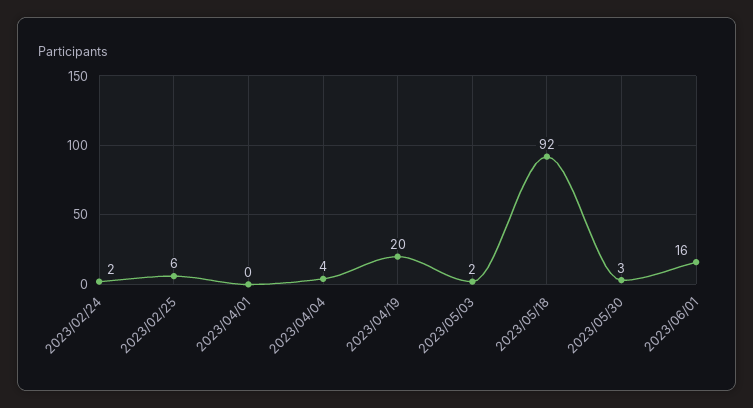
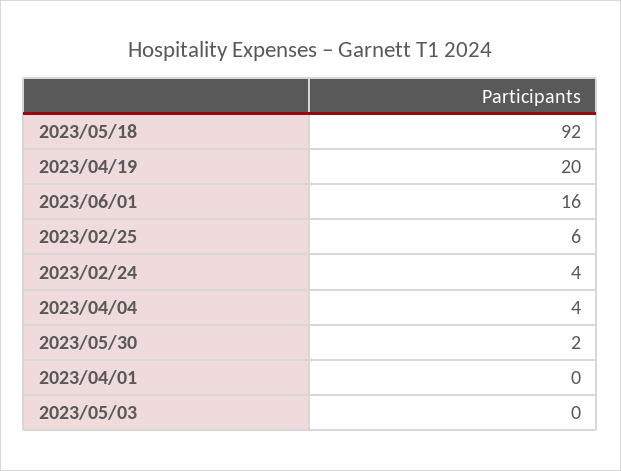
2023/02/24: 2 -> 4
2023/05/03: 2 -> 0
2023/05/30: 3 -> 2

